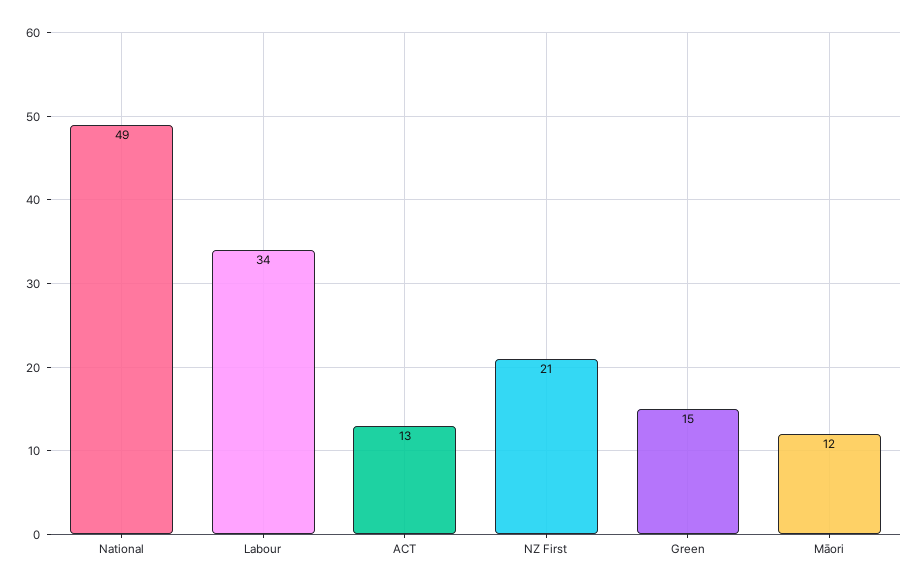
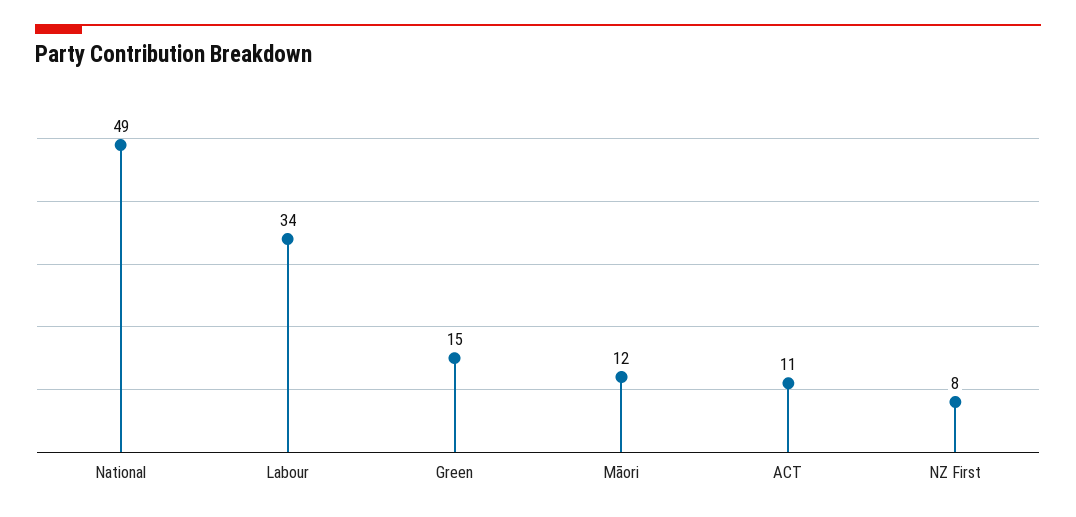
ACT: 13 -> 11
NZ First: 21 -> 8

